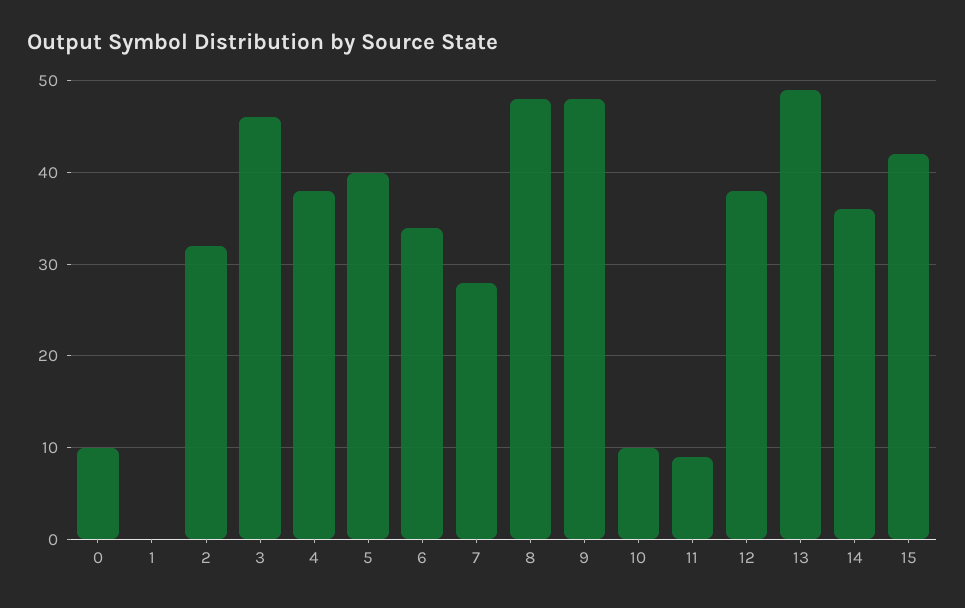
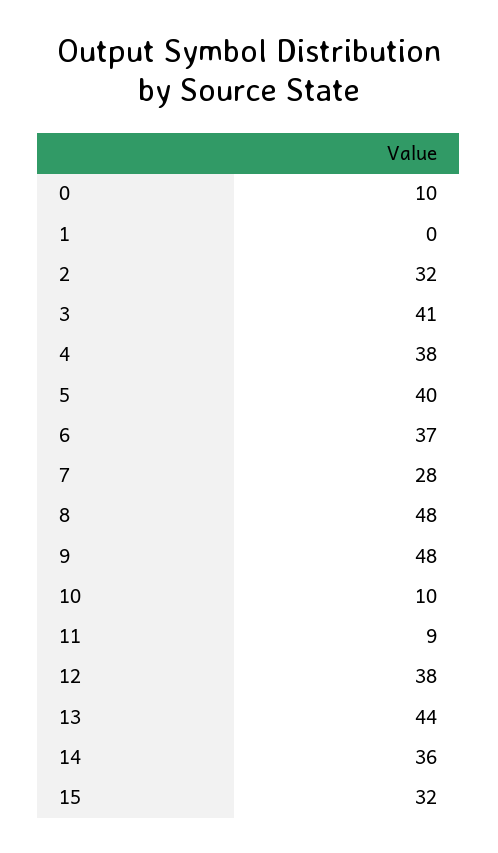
3: 46 -> 41
6: 34 -> 37
13: 49 -> 44
15: 42 -> 32

